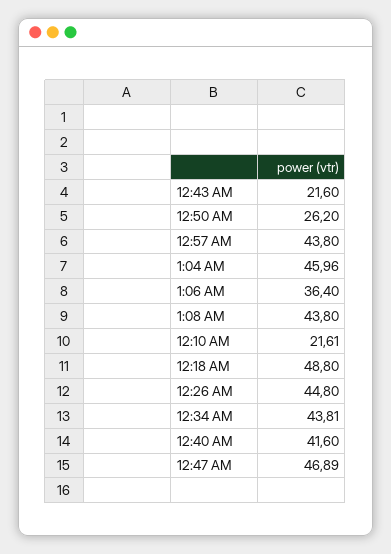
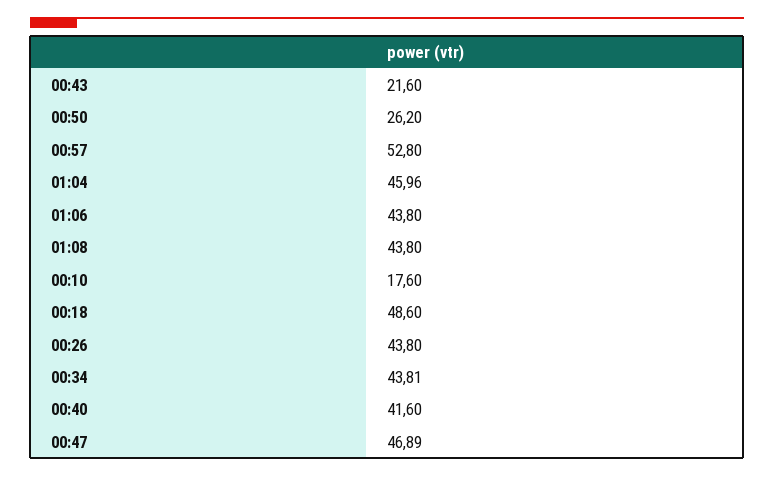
12:57 AM: 43.8 -> 52.8
1:06 AM: 36.4 -> 43.8
12:10 AM: 21.61 -> 17.6
12:18 AM: 48.8 -> 48.6
12:26 AM: 44.8 -> 43.8

